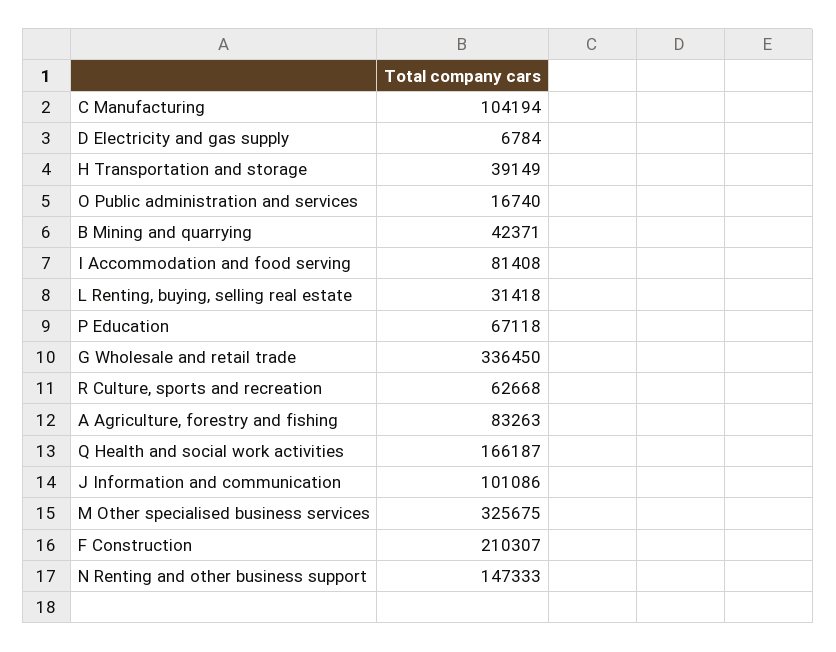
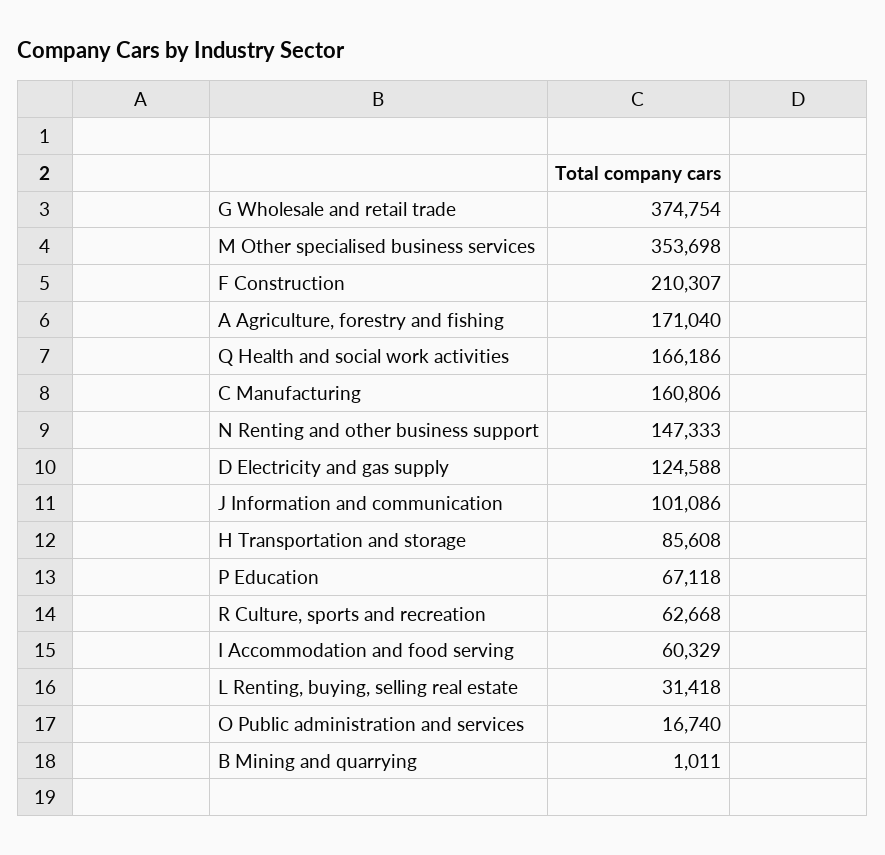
C Manufacturing: 104194 -> 160806
D Electricity and gas supply: 6784 -> 124588
H Transportation and storage: 39149 -> 85608
B Mining and quarrying: 42371 -> 1011
I Accommodation and food serving: 81408 -> 60329
G Wholesale and retail trade: 336450 -> 374754
A Agriculture, forestry and fishing: 83263 -> 171040
Q Health and social work activities: 166187 -> 166186
M Other specialised business services: 325675 -> 353698

